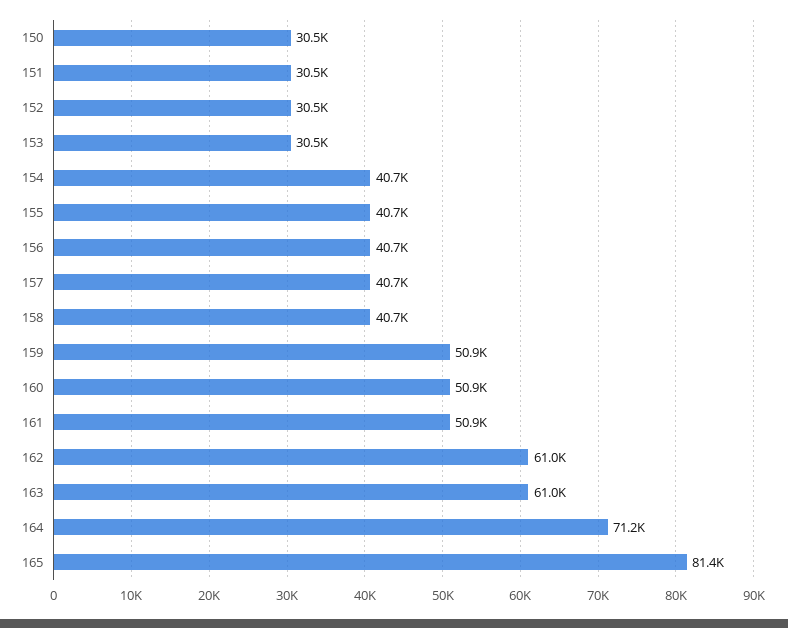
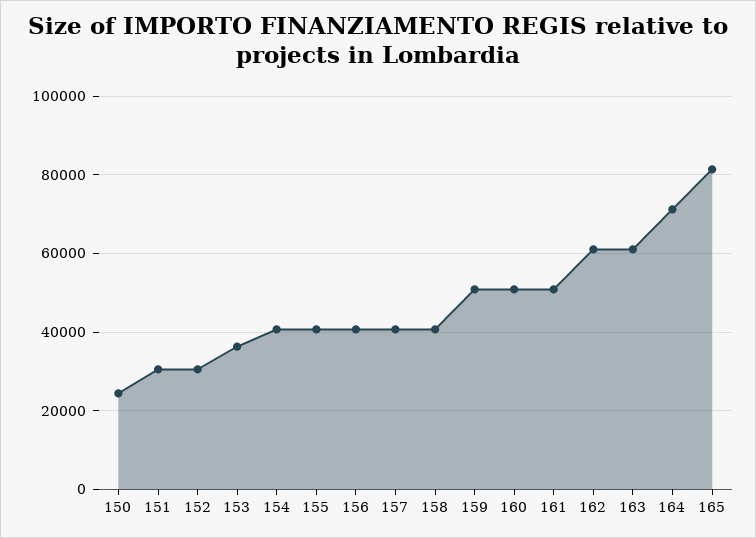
150: 30500 -> 24000
153: 30500 -> 36000

